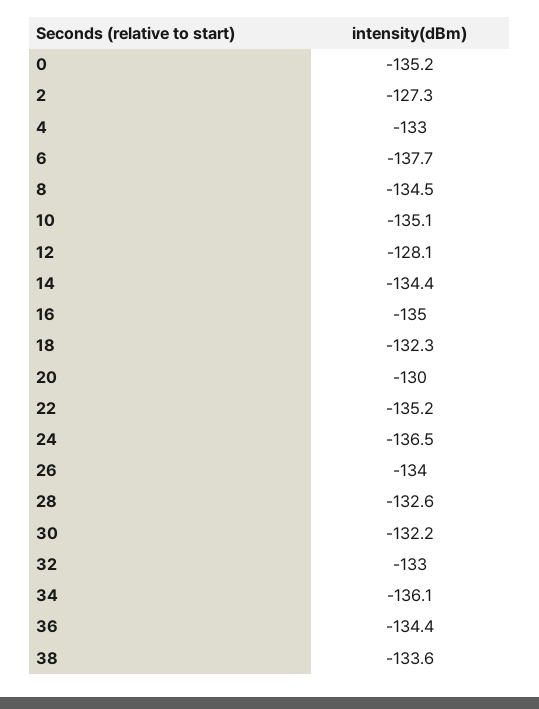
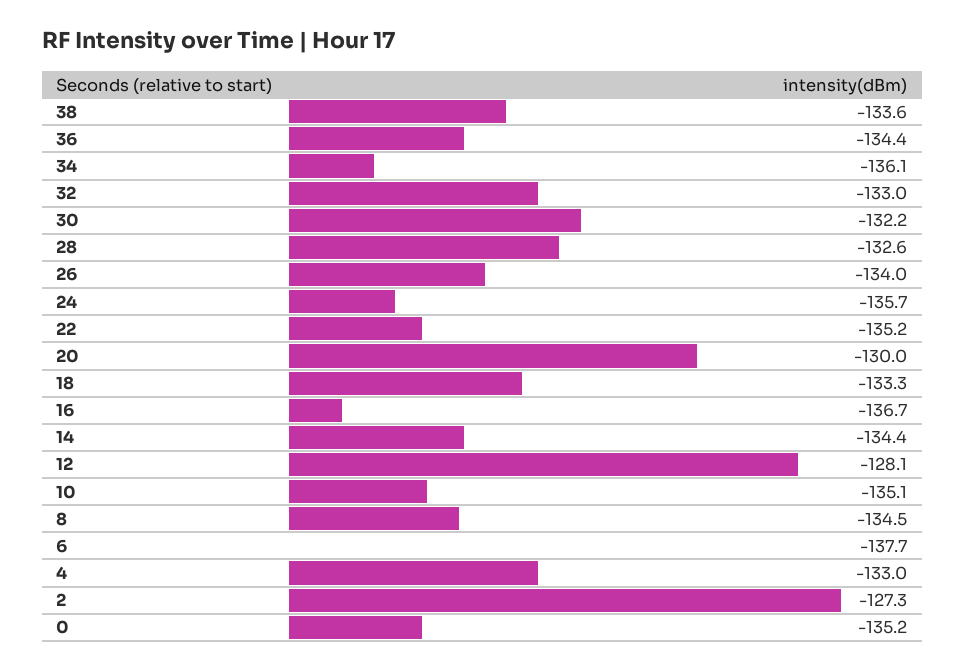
16: -135 -> -136.7
18: -132.3 -> -133.3
24: -136.5 -> -135.7

